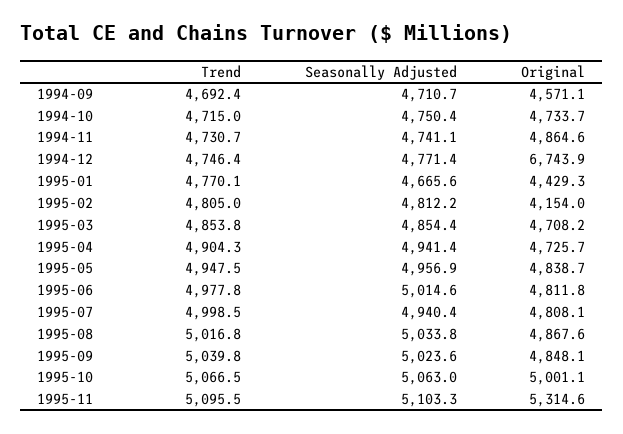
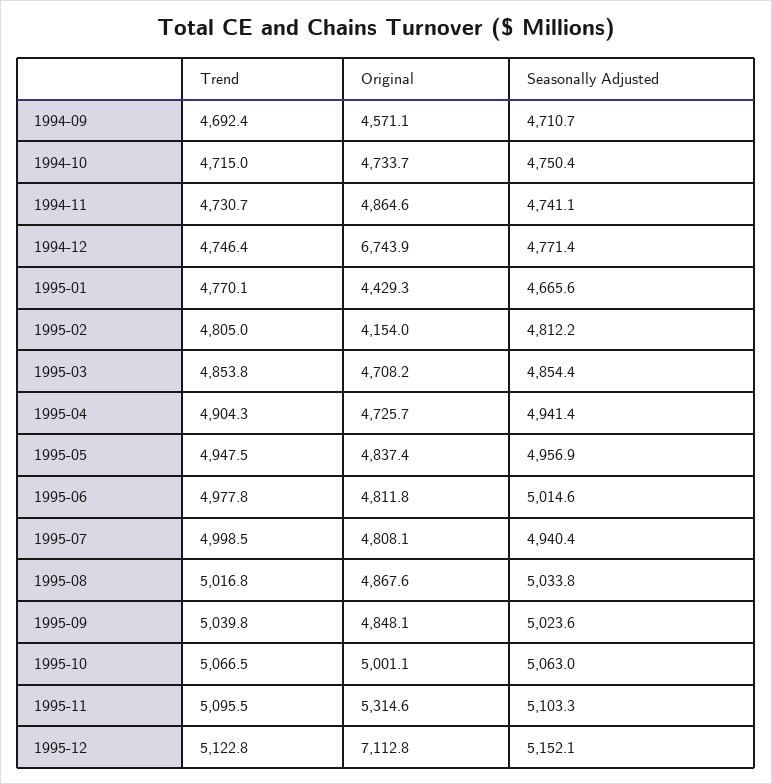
Original, 1995-05: 4838.7 -> 4837.4
Trend, 1995-12: none -> 5122.8
Original, 1995-12: none -> 7112.8
Seasonally Adjusted, 1995-12: none -> 5152.1

